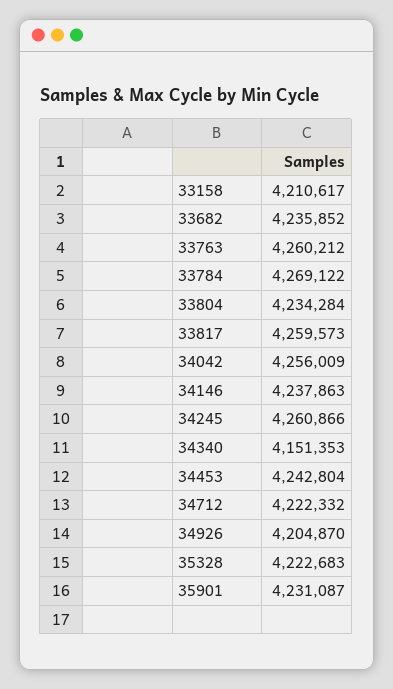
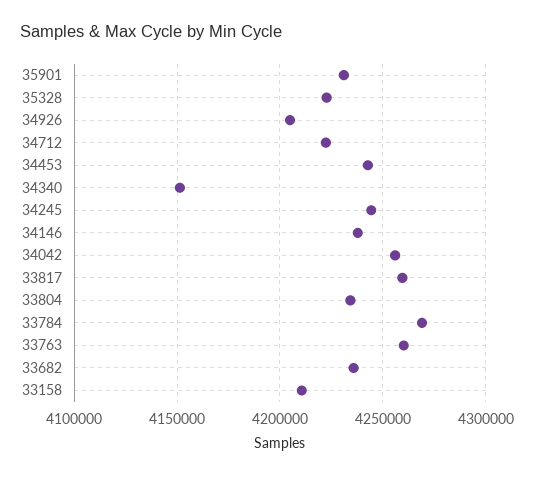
34245: 4260866 -> 4245000

